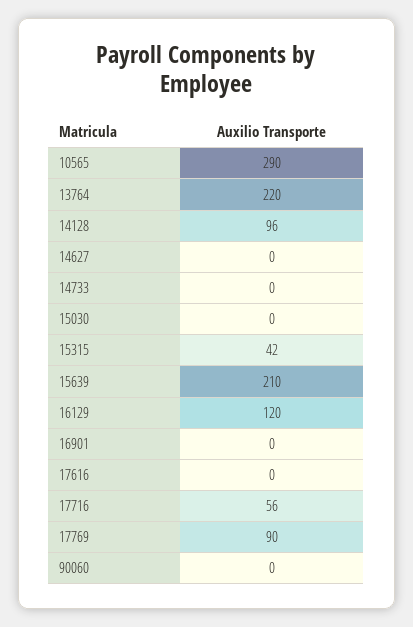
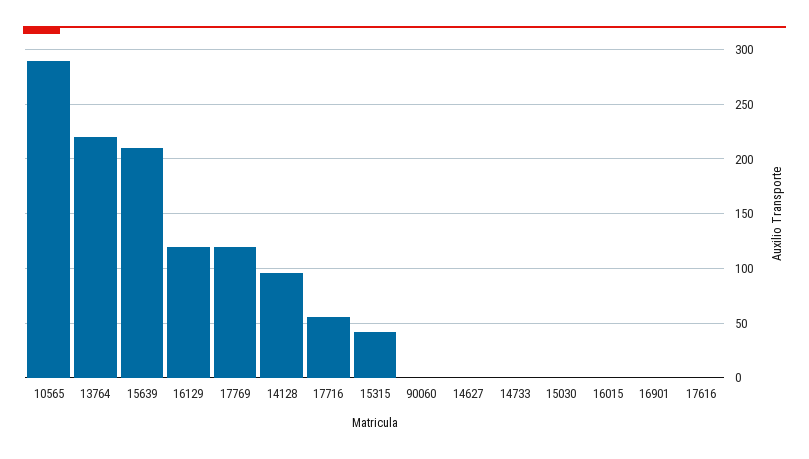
17769: 90 -> 120
16015: none -> 0

